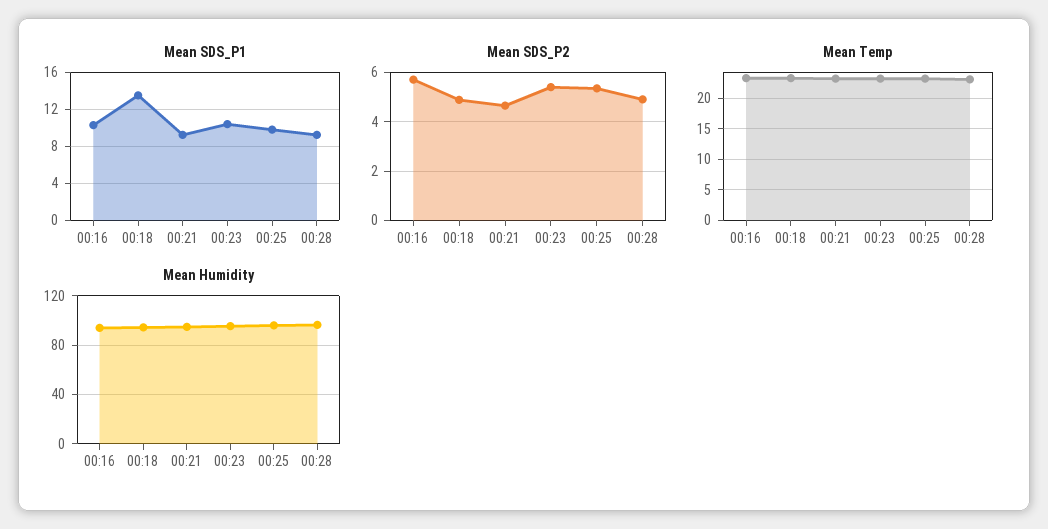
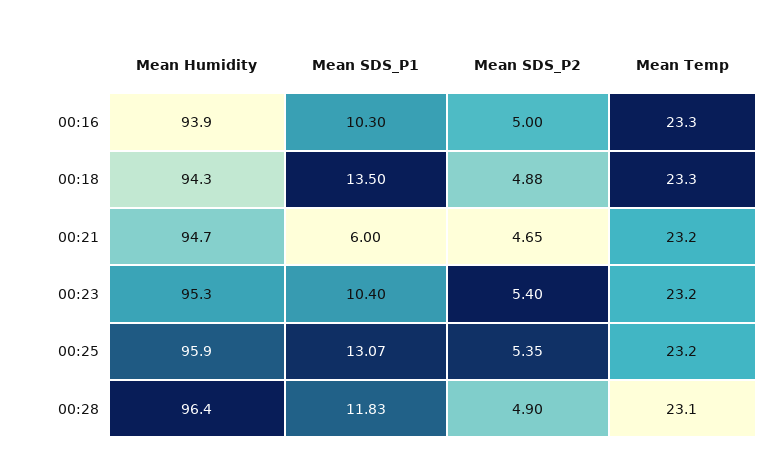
Mean SDS_P1, 00:21: 9 -> 6
Mean SDS_P1, 00:25: 10 -> 13.07
Mean SDS_P1, 00:28: 9 -> 11.83
Mean SDS_P2, 00:16: 5.75 -> 5

